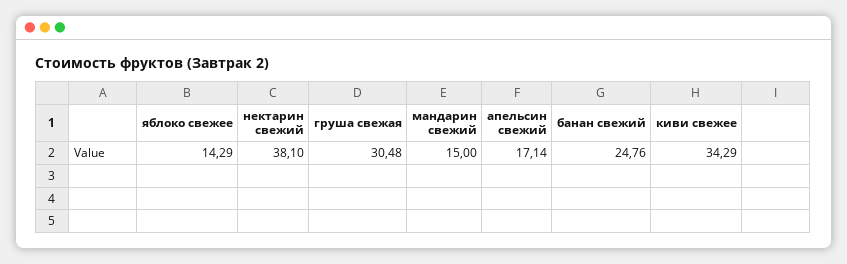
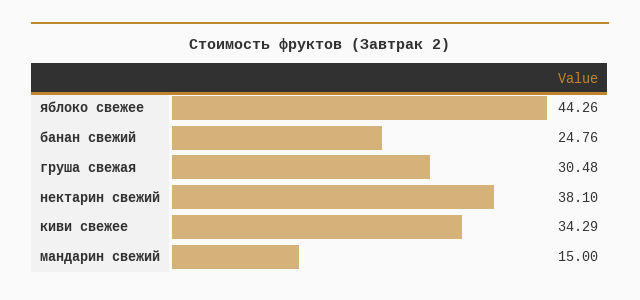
яблоко свежее: 14.29 -> 44.26
апельсин свежий: 17.14 -> none

